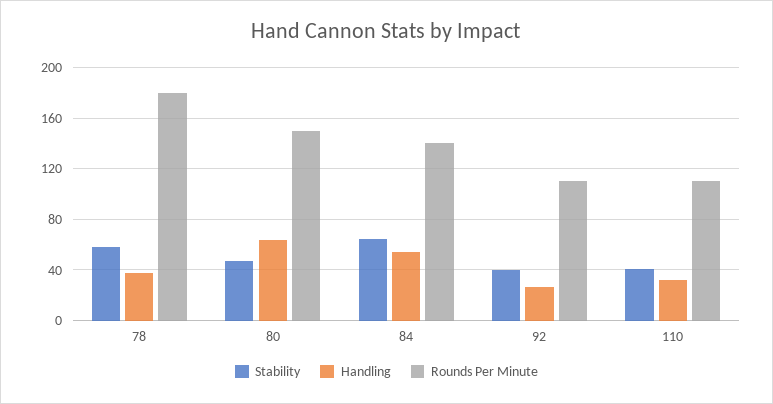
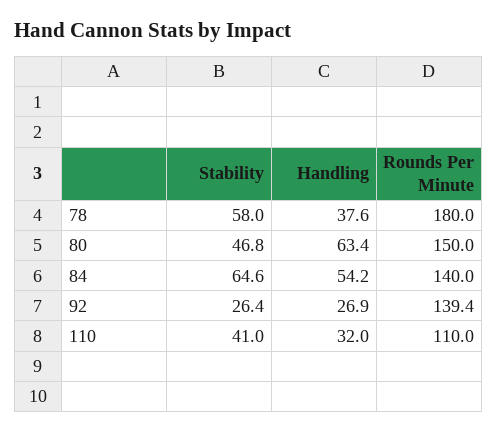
Stability, 92: 40 -> 26.4
Rounds Per Minute, 92: 110 -> 139.4

